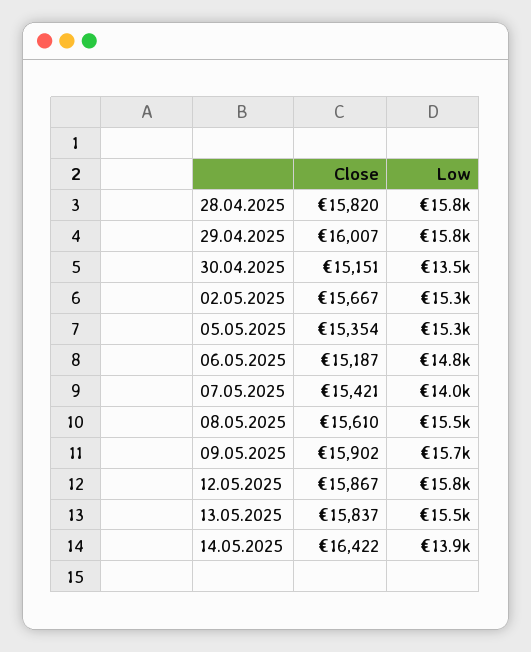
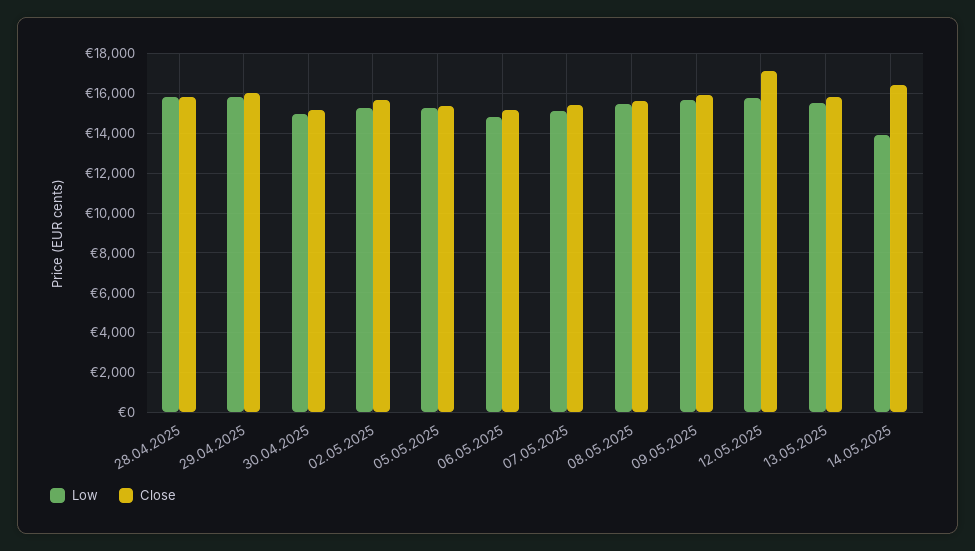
Low, 30.04.2025: 13500 -> 15000
Low, 07.05.2025: 14000 -> 15000
Close, 12.05.2025: 15867 -> 17000

